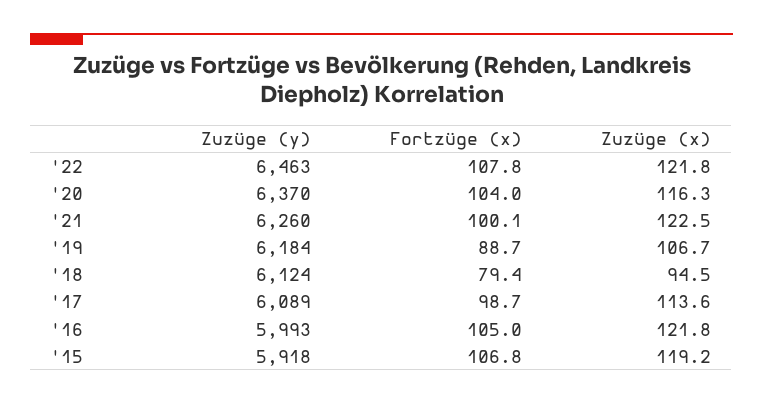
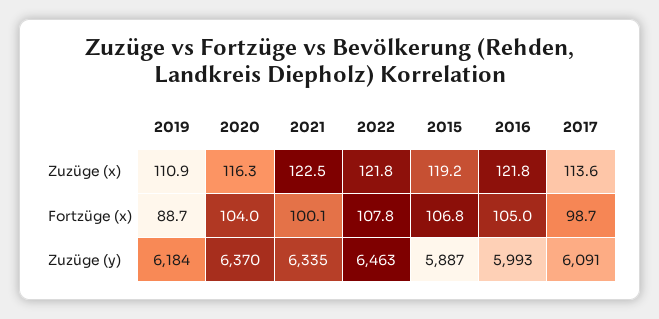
Zuzüge (y), '21: 6260 -> 6335
Zuzüge (x), '19: 106.7 -> 110.9
Zuzüge (y), '18: 6124 -> none
Fortzüge (x), '18: 79.4 -> none
Zuzüge (x), '18: 94.5 -> none
Zuzüge (y), '17: 6089 -> 6091
Zuzüge (y), '15: 5918 -> 5887

